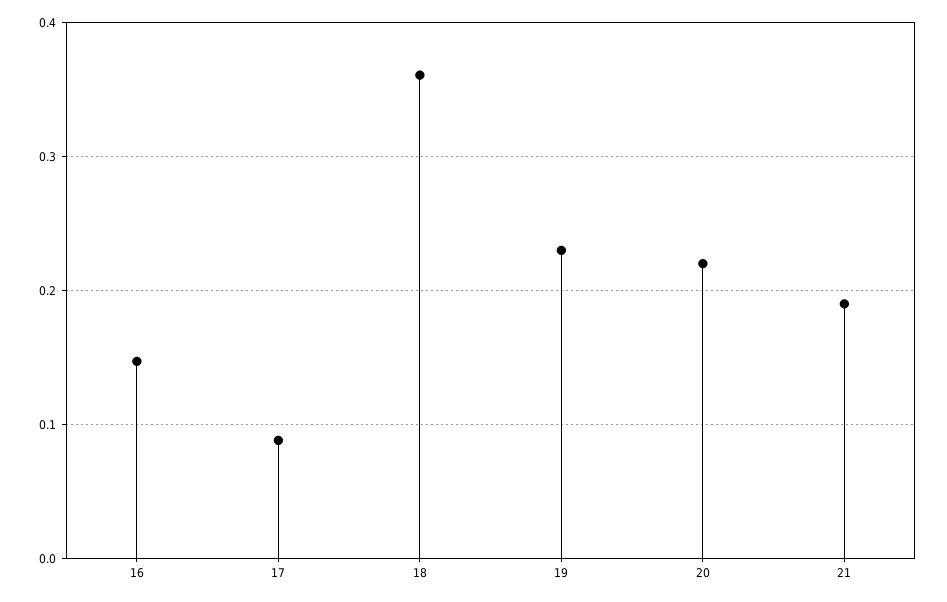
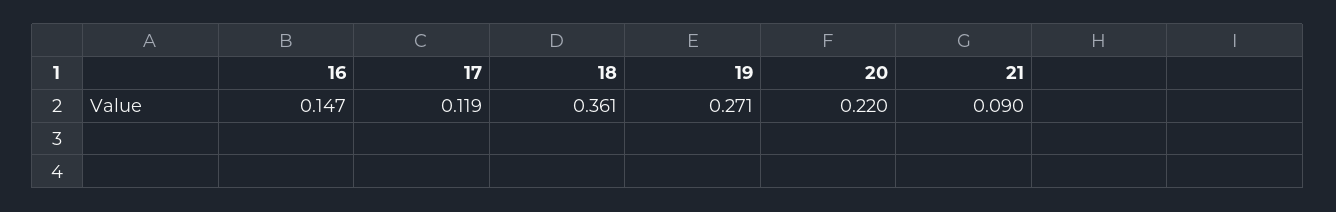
17: 0.09 -> 0.119
19: 0.23 -> 0.271
21: 0.19 -> 0.09

